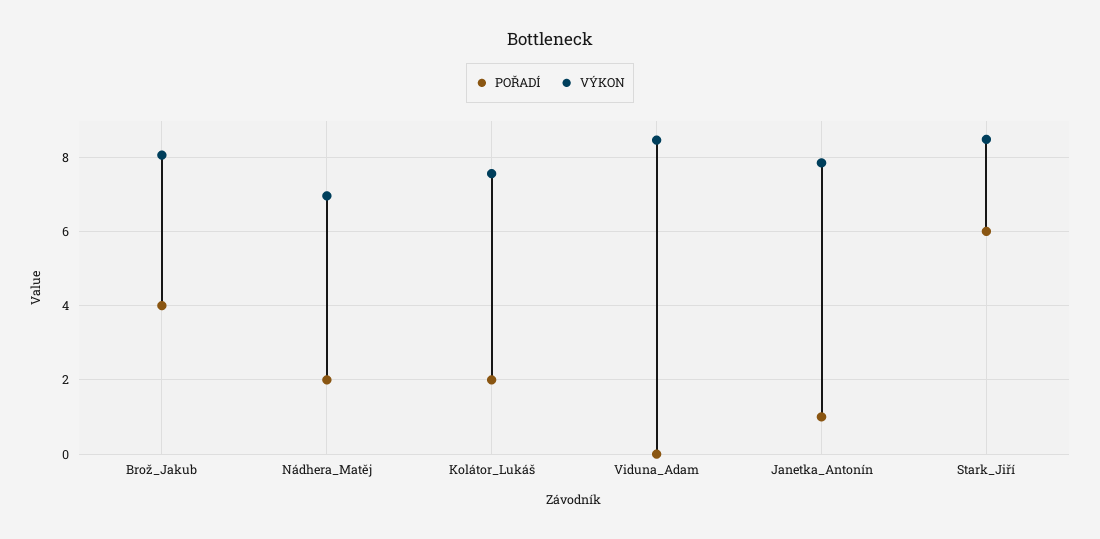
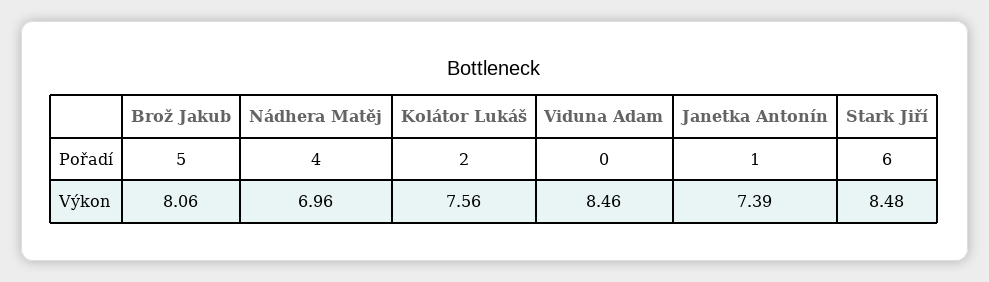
POŘADÍ, Brož_Jakub: 4 -> 5
POŘADÍ, Nádhera_Matěj: 2 -> 4
VÝKON, Janetka_Antonín: 7.8 -> 7.39

